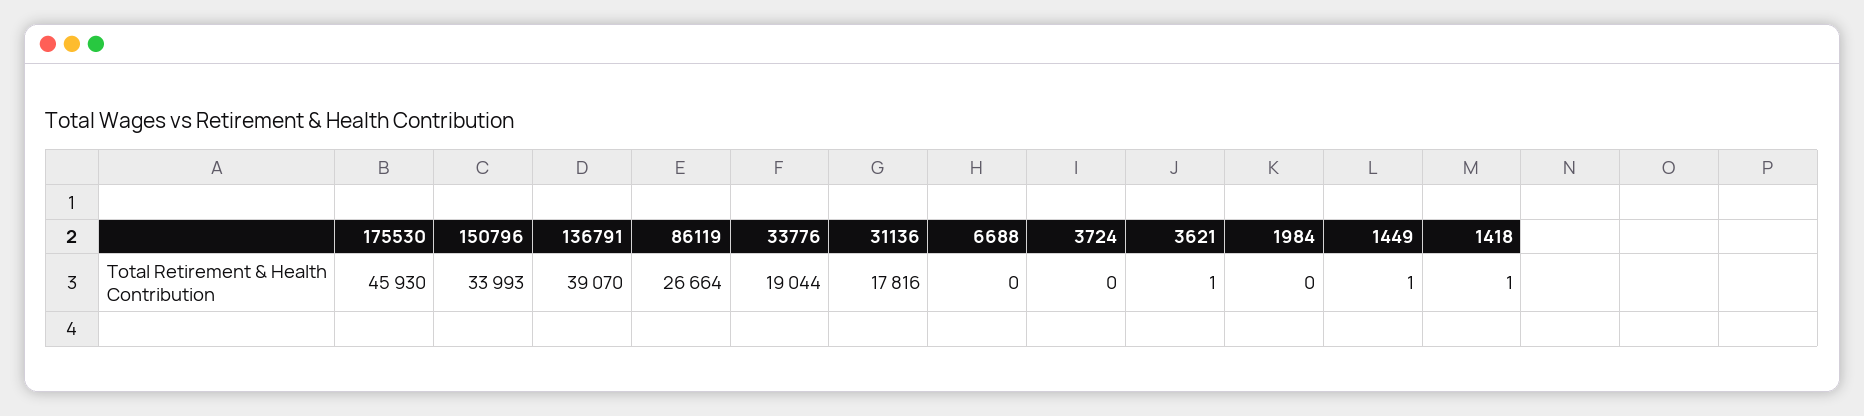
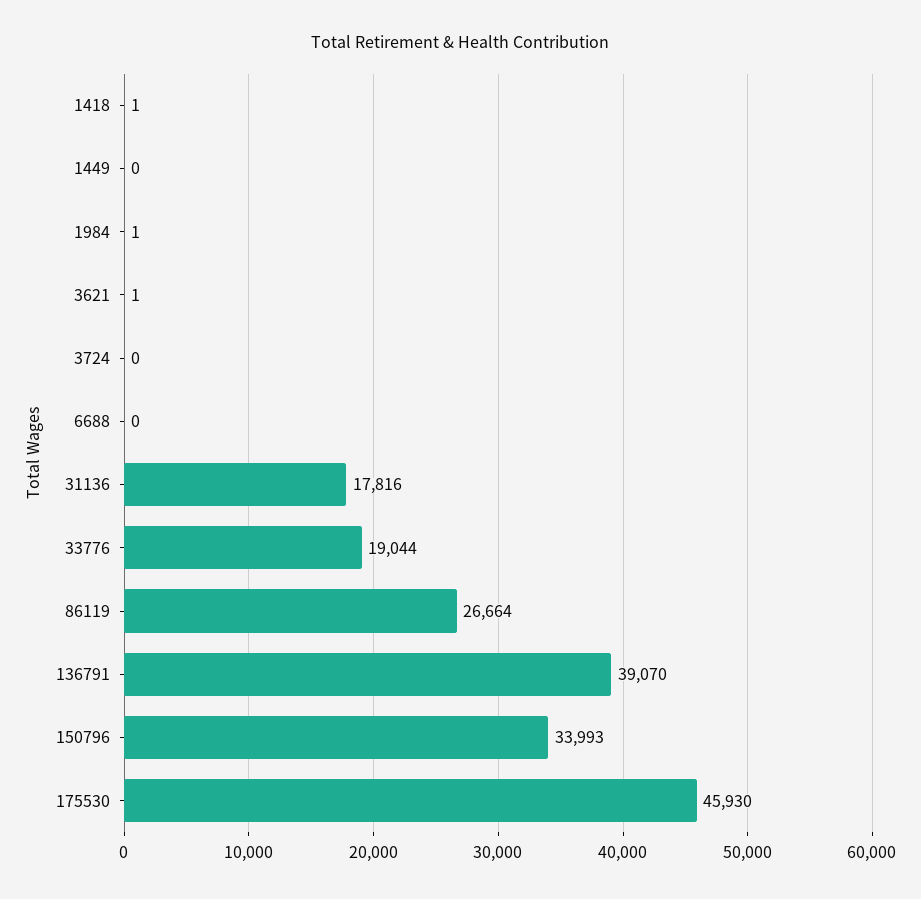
1984: 0 -> 1
1449: 1 -> 0

